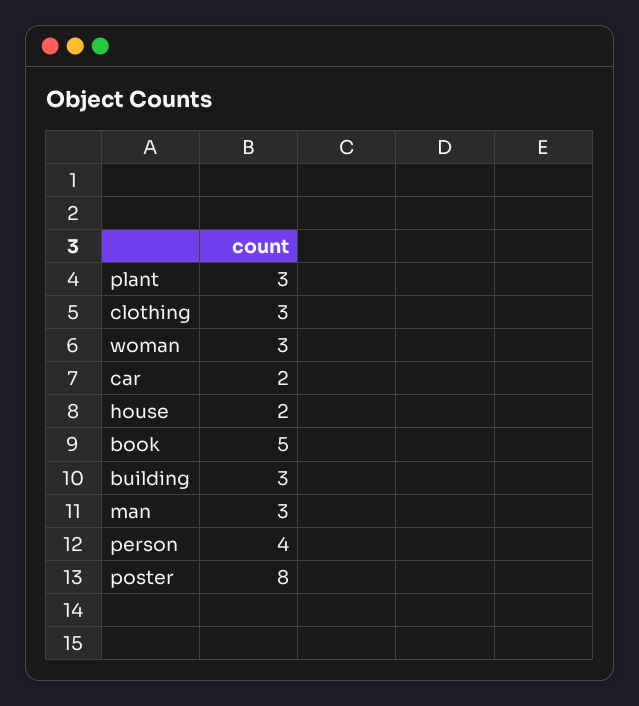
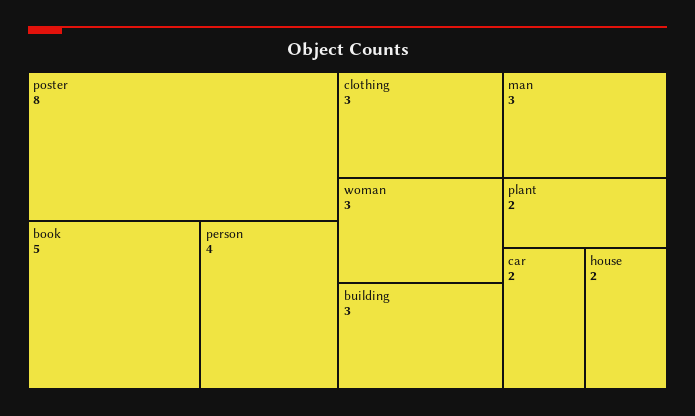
plant: 3 -> 2

